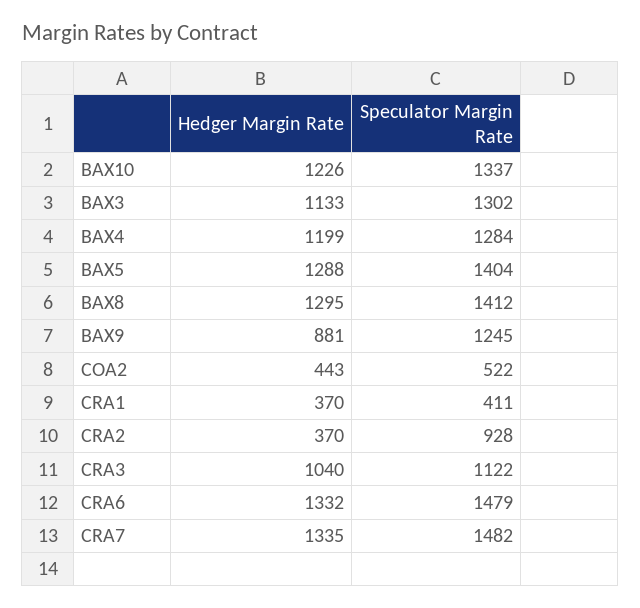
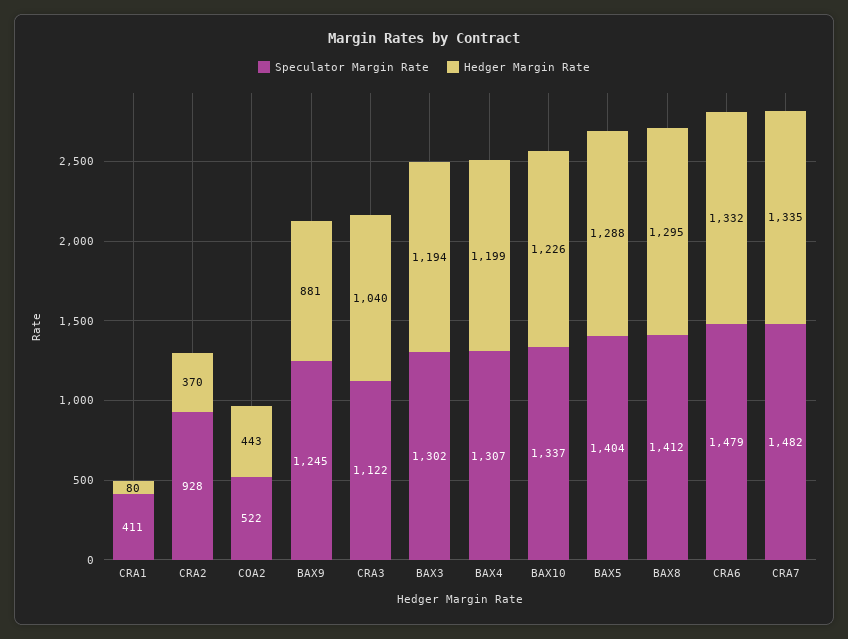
Hedger Margin Rate, BAX3: 1133 -> 1194
Speculator Margin Rate, BAX4: 1284 -> 1307
Hedger Margin Rate, CRA1: 370 -> 80

